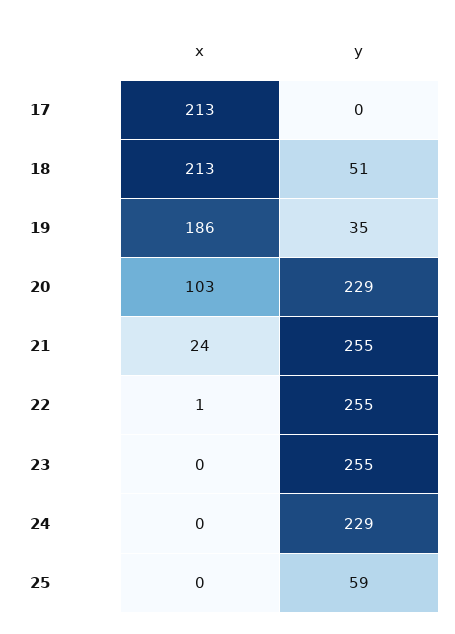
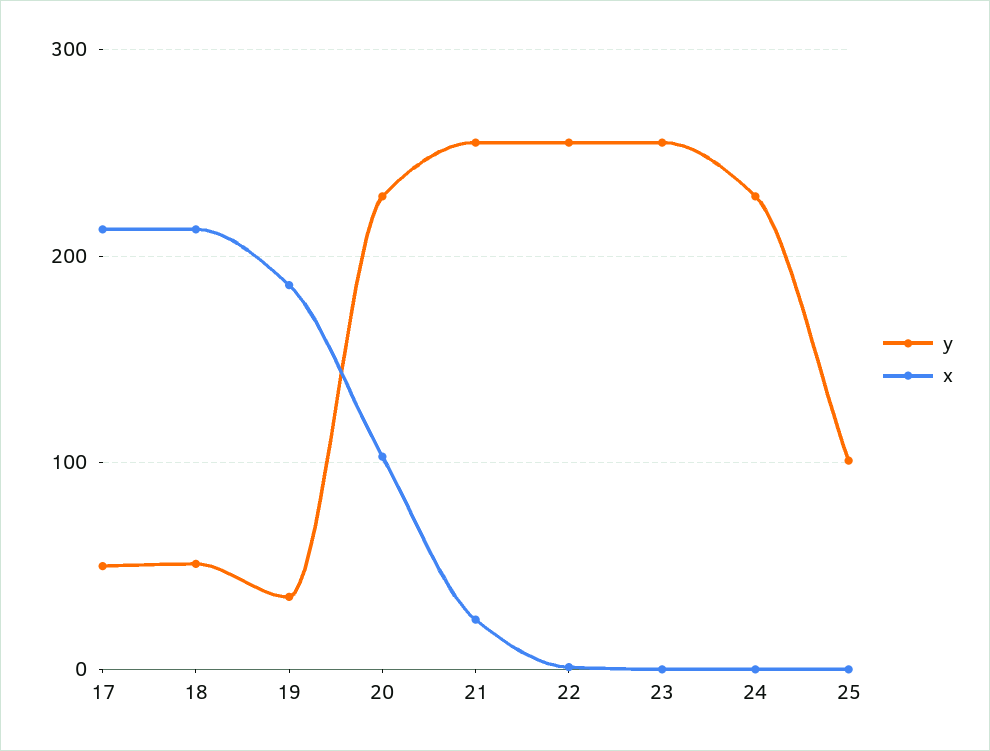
y, 17: 0 -> 50
y, 25: 59 -> 100

